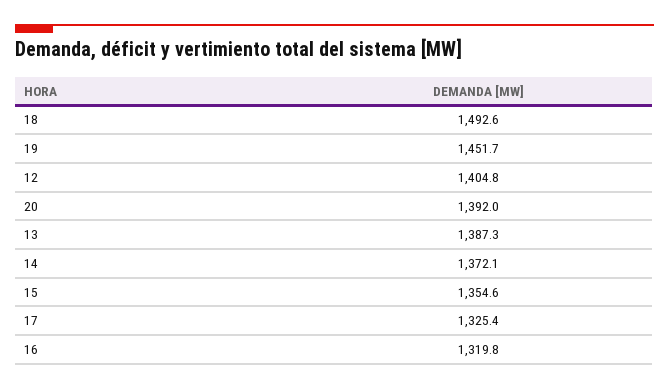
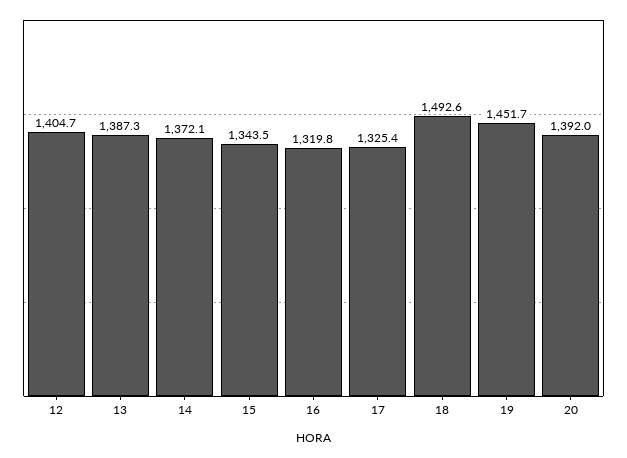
12: 1404.8 -> 1404.7
15: 1354.6 -> 1343.5

